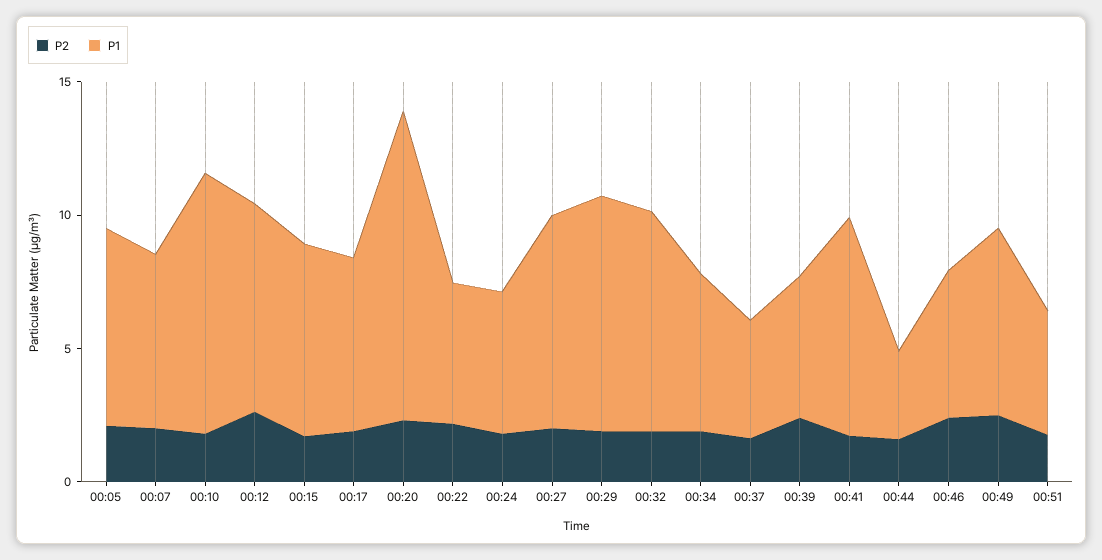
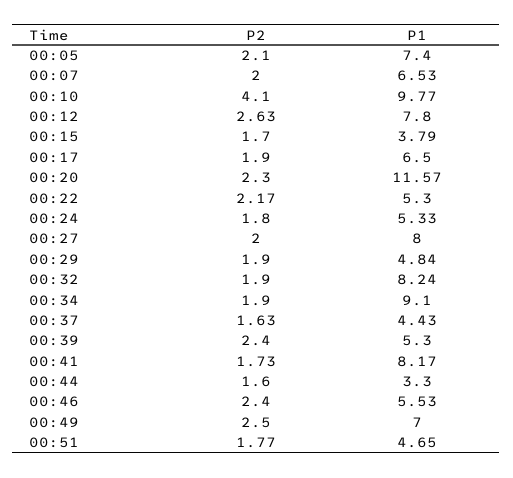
P2, 00:10: 2 -> 4.1
P1, 00:15: 7 -> 3.79
P1, 00:29: 9 -> 4.84
P1, 00:34: 6 -> 9.1

